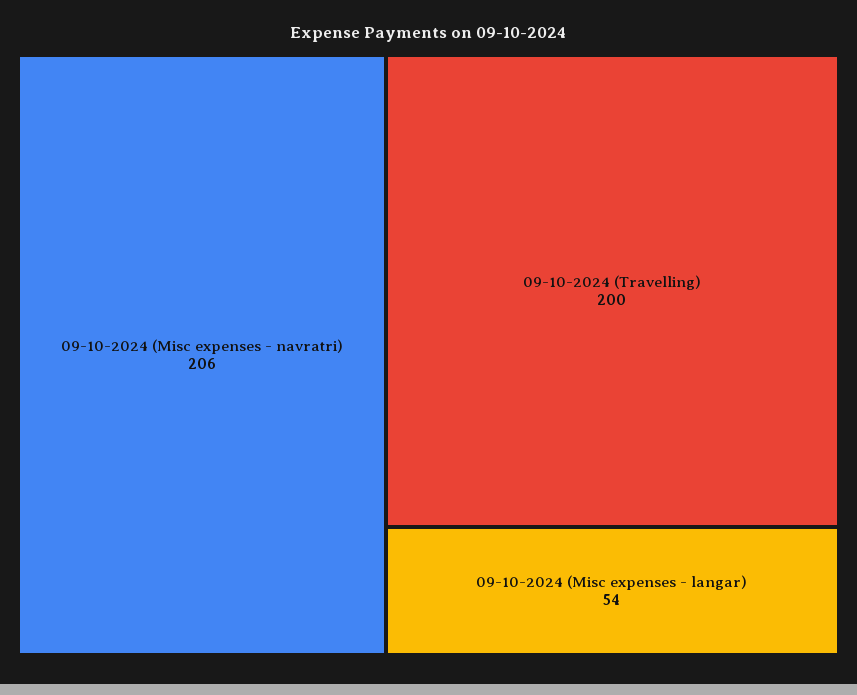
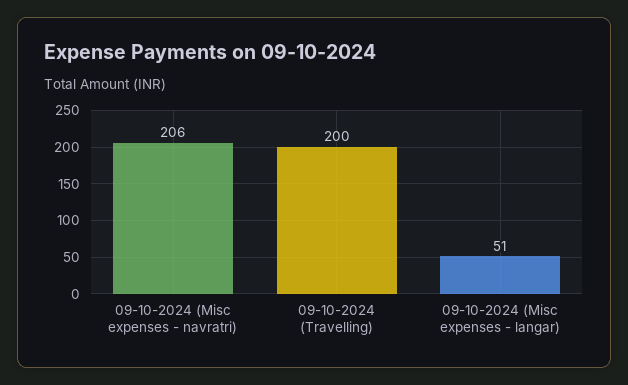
09-10-2024 (Misc expenses - langar): 54 -> 51

